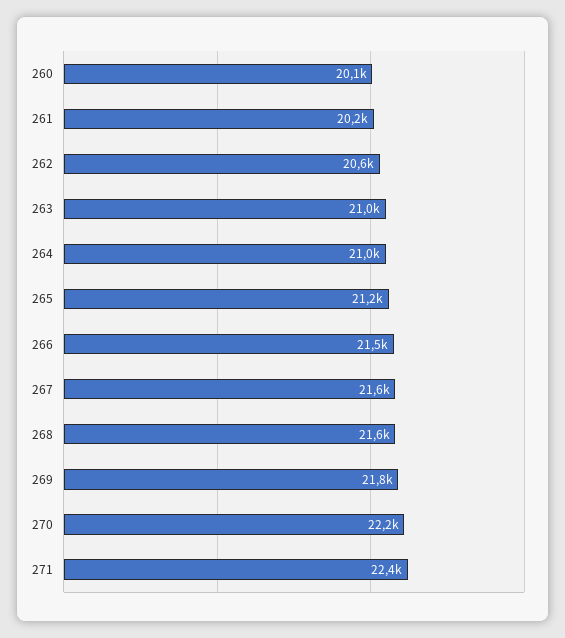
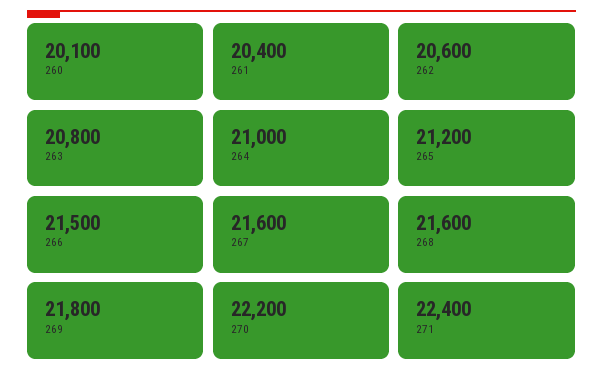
261: 20200 -> 20400
263: 21000 -> 20800

